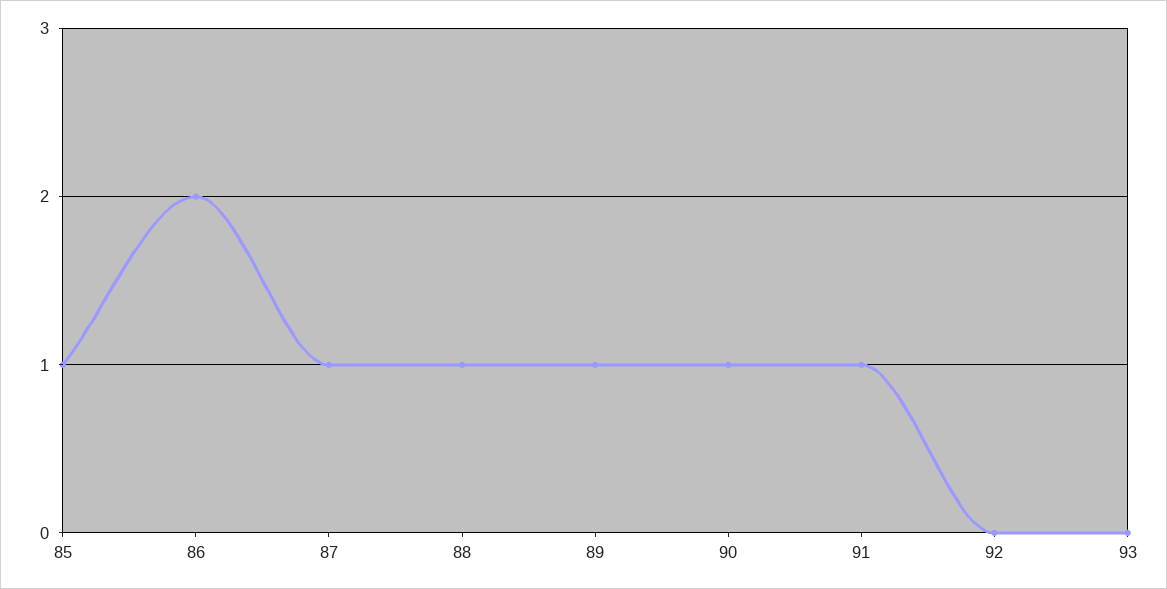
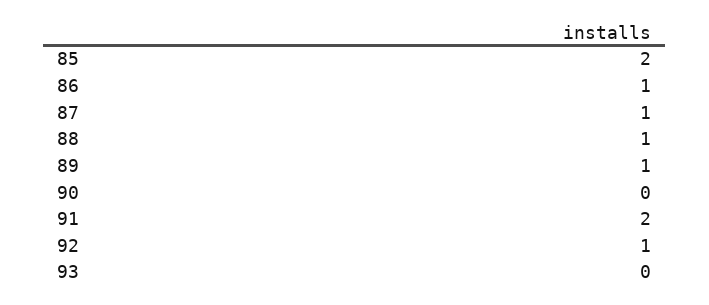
85: 1 -> 2
86: 2 -> 1
90: 1 -> 0
91: 1 -> 2
92: 0 -> 1

